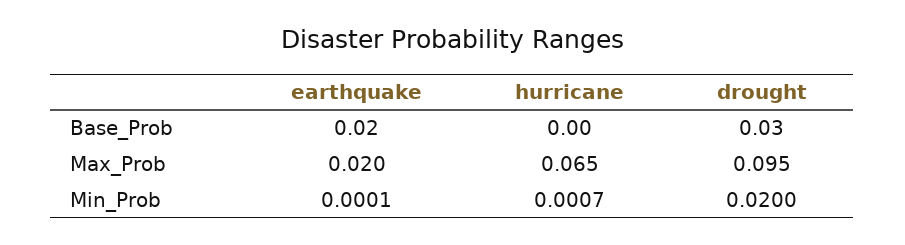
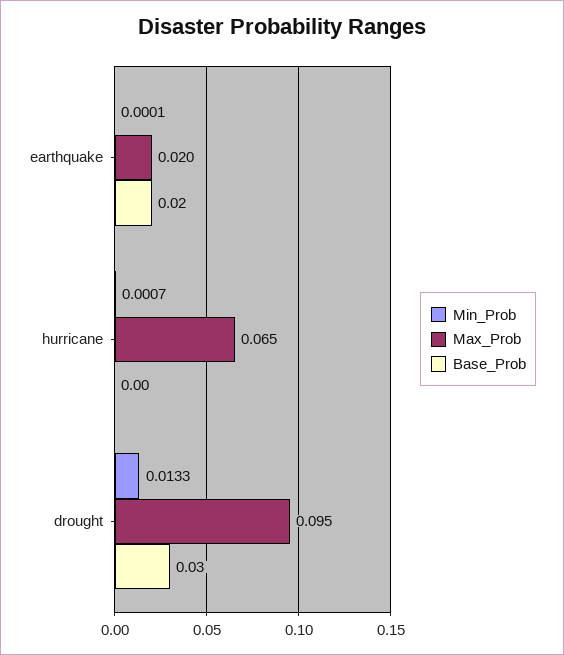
Min_Prob, drought: 0.02 -> 0.0133

